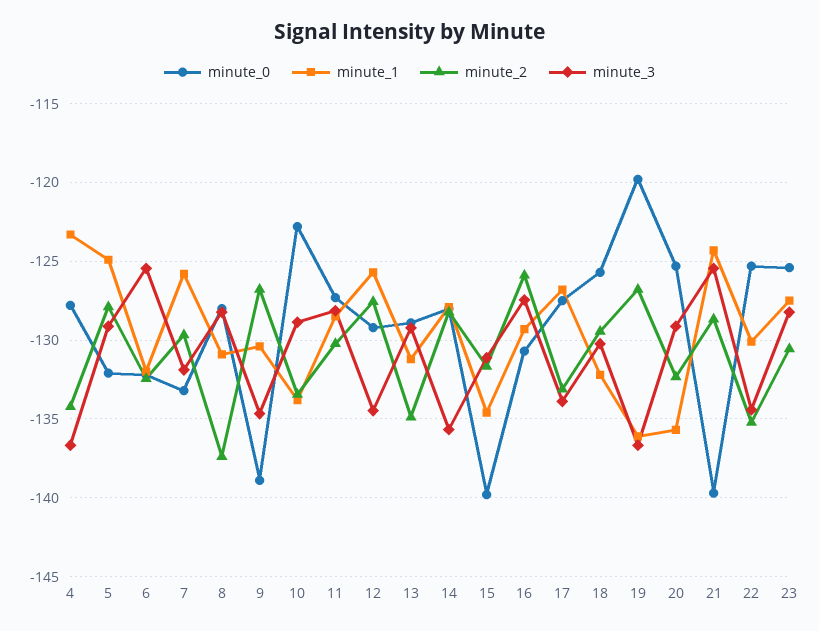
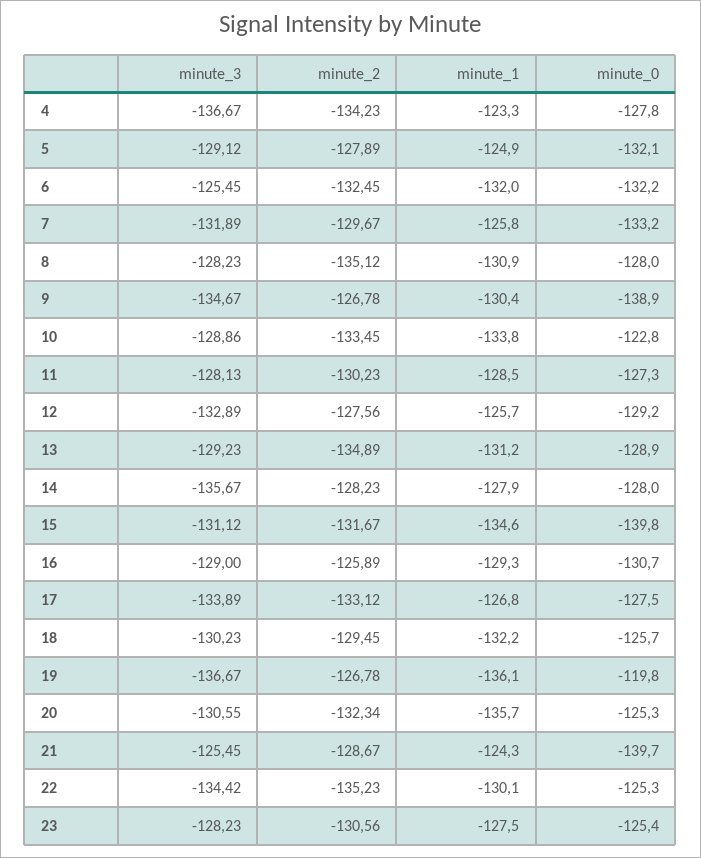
minute_2, 8: -137.5 -> -135.12
minute_3, 12: -134.5 -> -132.89
minute_3, 16: -127.5 -> -129
minute_3, 20: -129 -> -130.55

